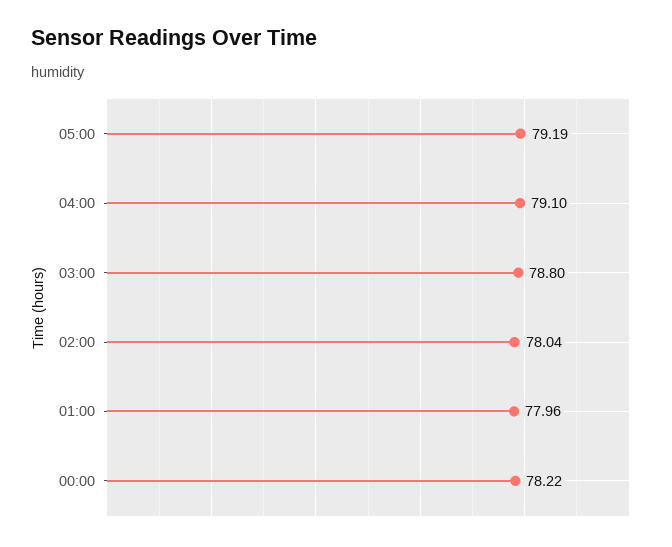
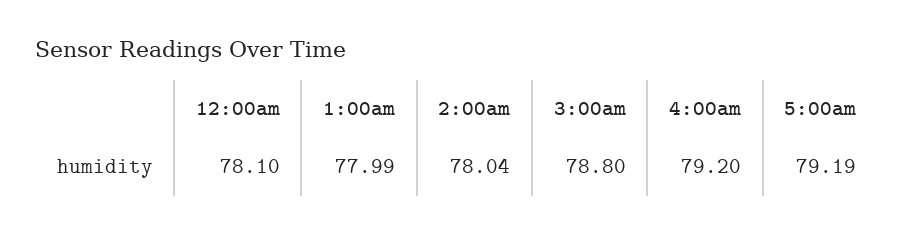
04:00: 79.1 -> 79.2
01:00: 77.96 -> 77.99
00:00: 78.22 -> 78.1

